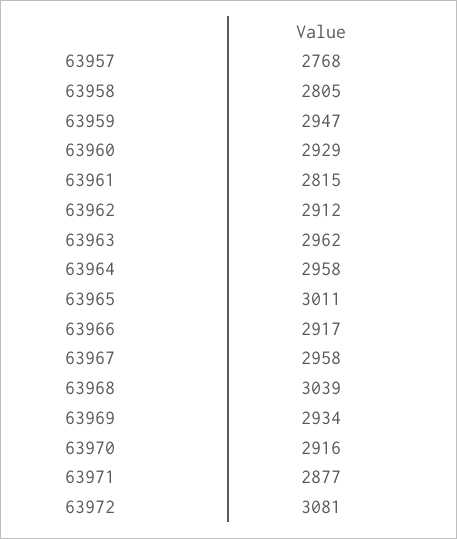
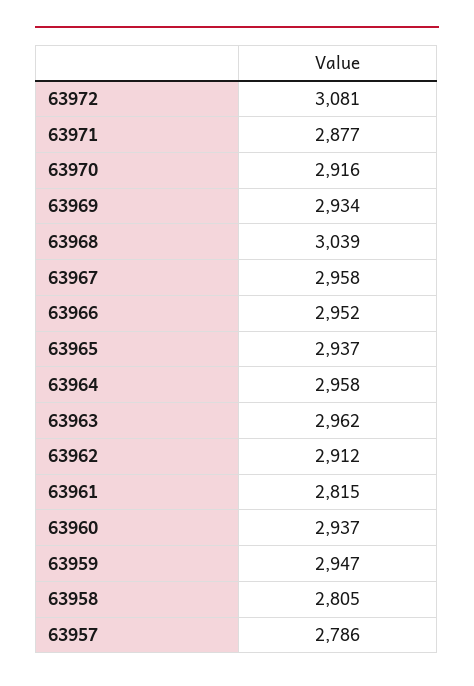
63957: 2768 -> 2786
63960: 2929 -> 2937
63965: 3011 -> 2937
63966: 2917 -> 2952

